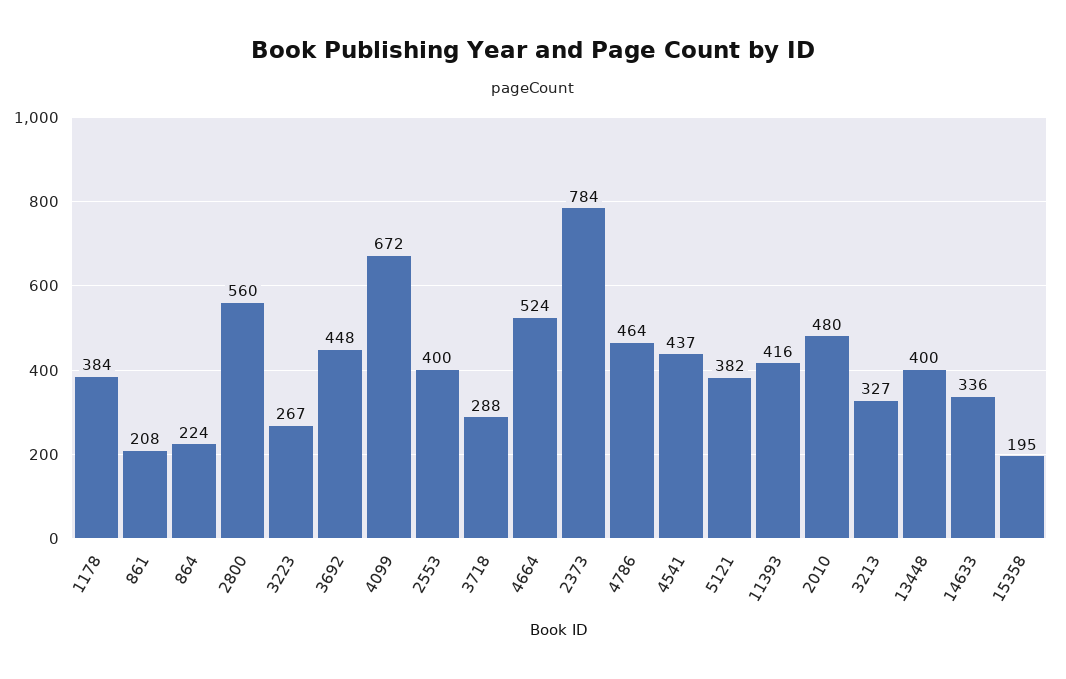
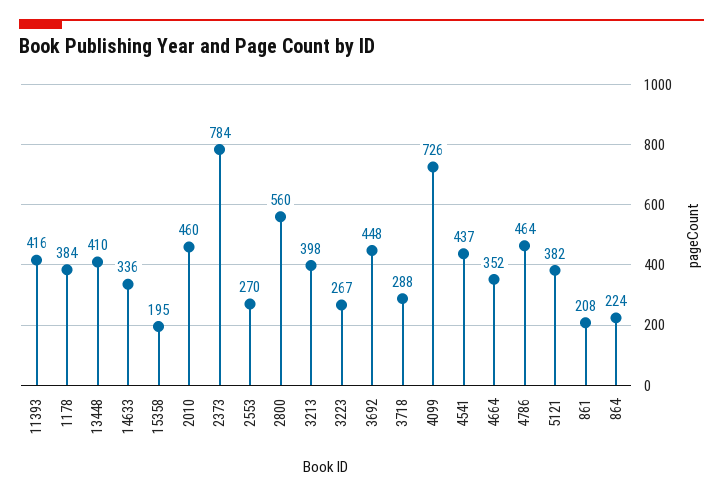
4099: 672 -> 726
2553: 400 -> 270
4664: 524 -> 352
2010: 480 -> 460
3213: 327 -> 398
13448: 400 -> 410

